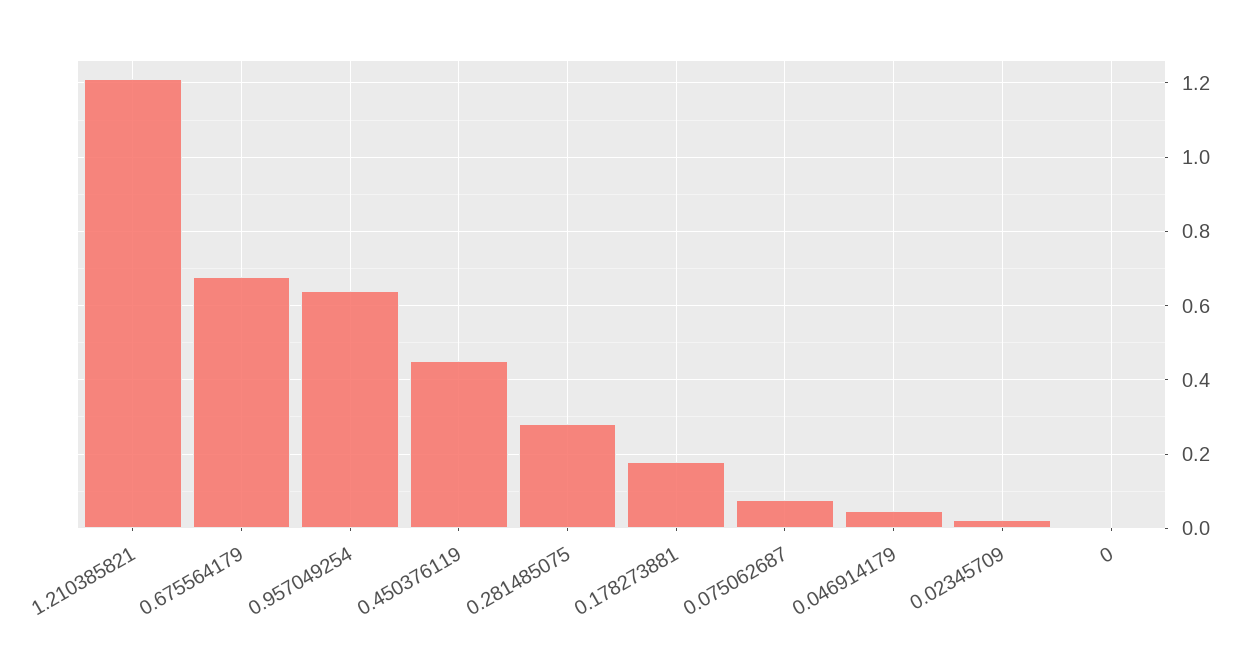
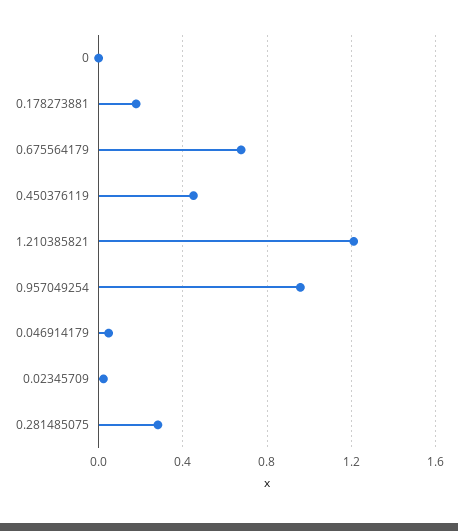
0.957049254: 0.64 -> 0.95
0.075062687: 0.08 -> none

